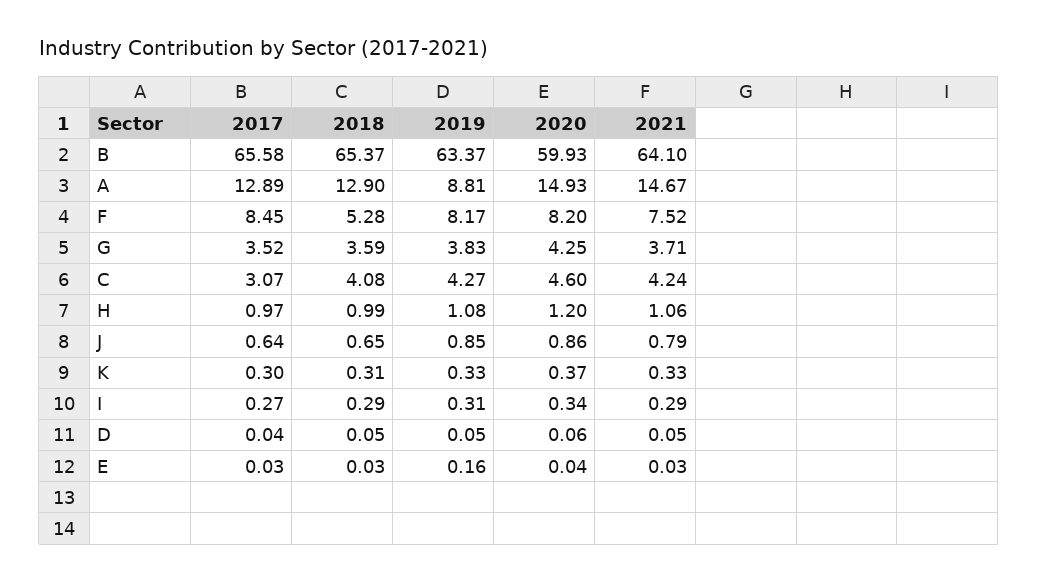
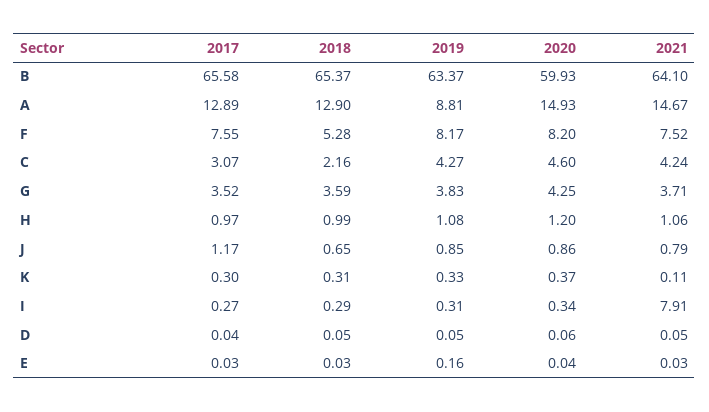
2017, F: 8.45 -> 7.55
2018, C: 4.08 -> 2.16
2017, J: 0.64 -> 1.17
2021, K: 0.33 -> 0.11
2021, I: 0.29 -> 7.91

